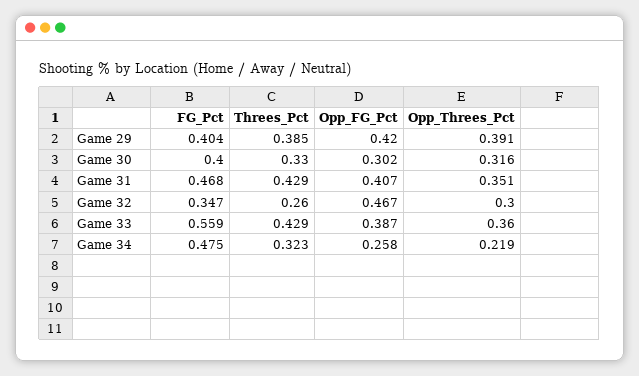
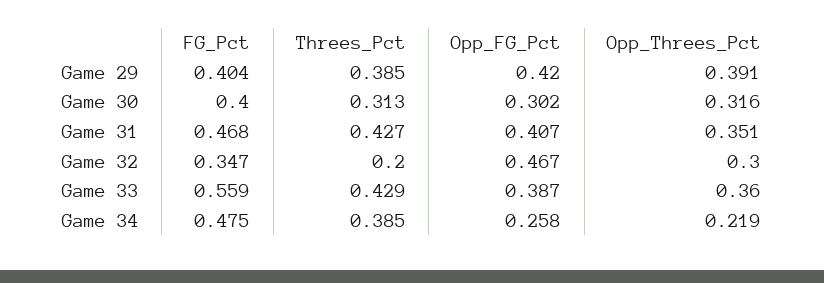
Threes_Pct, Game 30: 0.33 -> 0.313
Threes_Pct, Game 31: 0.429 -> 0.427
Threes_Pct, Game 32: 0.26 -> 0.2
Threes_Pct, Game 34: 0.323 -> 0.385

